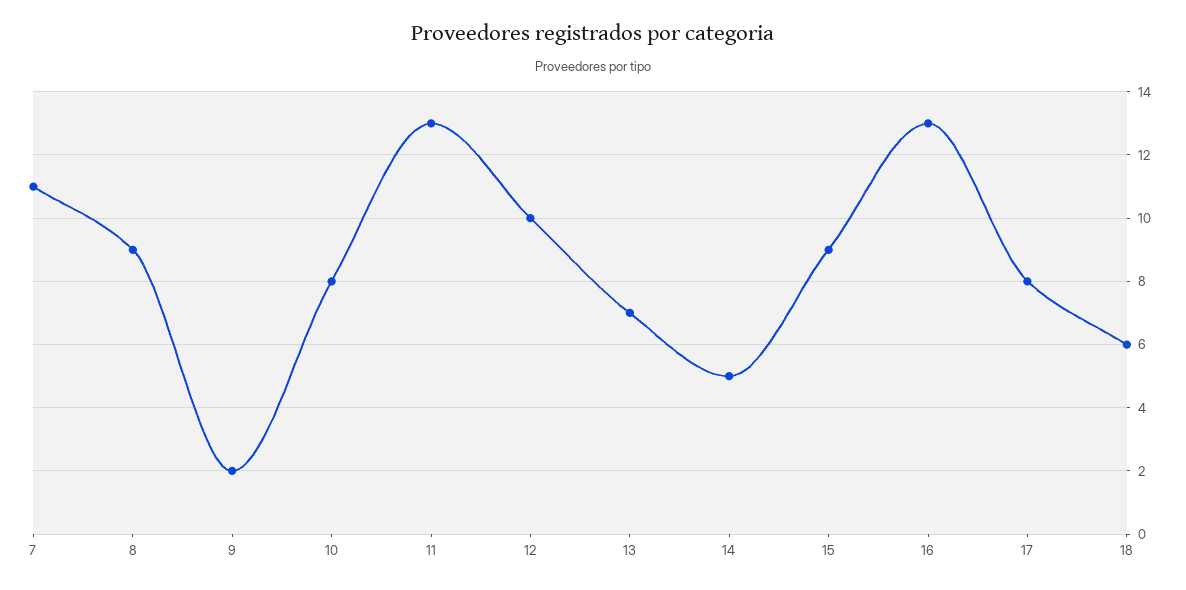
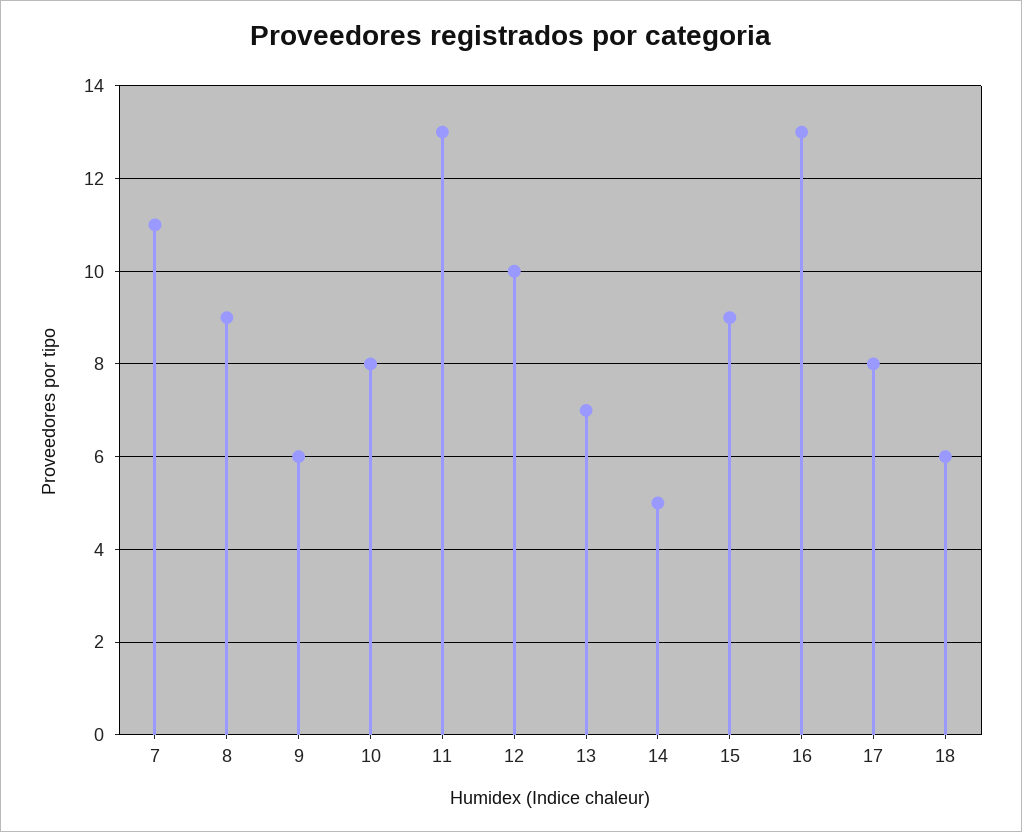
9: 2 -> 6

